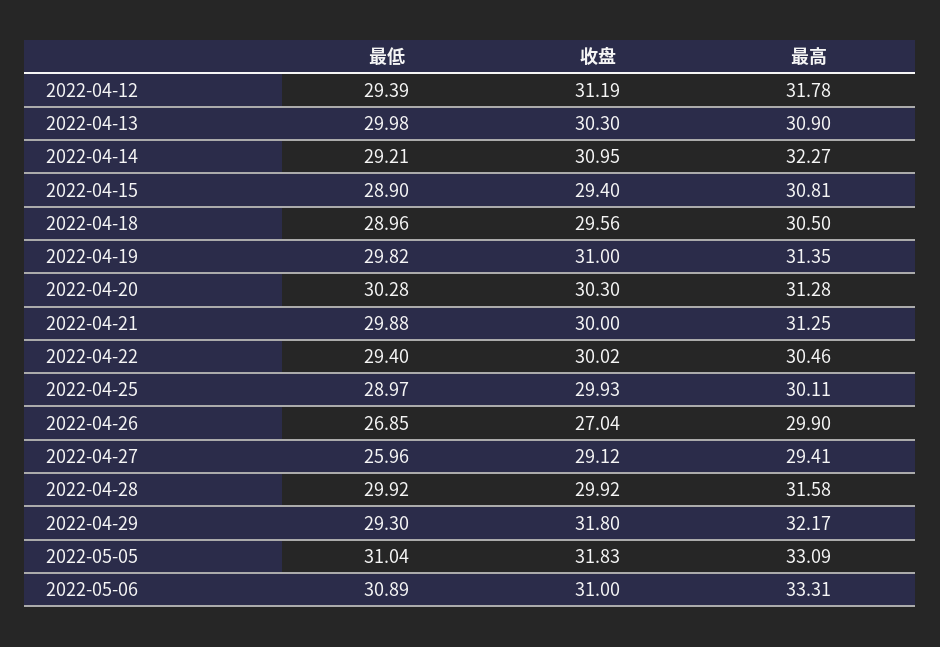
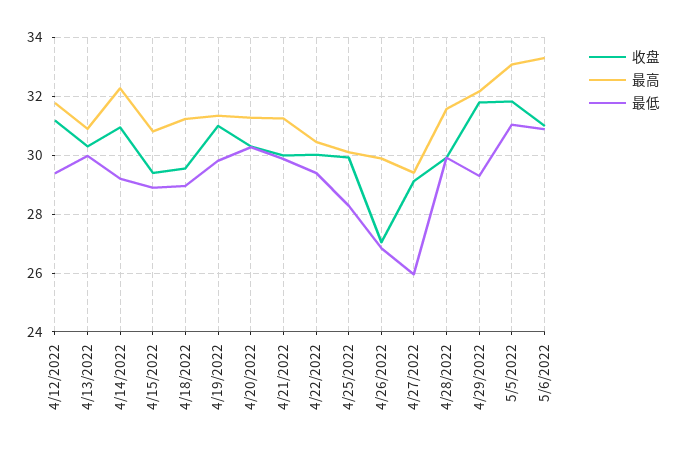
最高, 2022-04-18: 30.5 -> 31.25
最低, 2022-04-25: 28.97 -> 28.25

